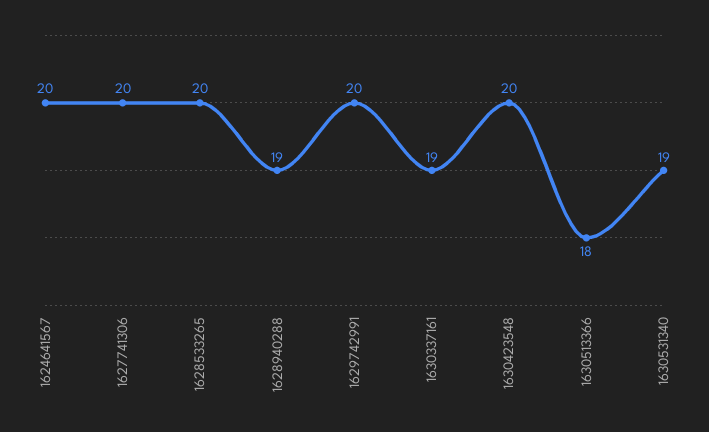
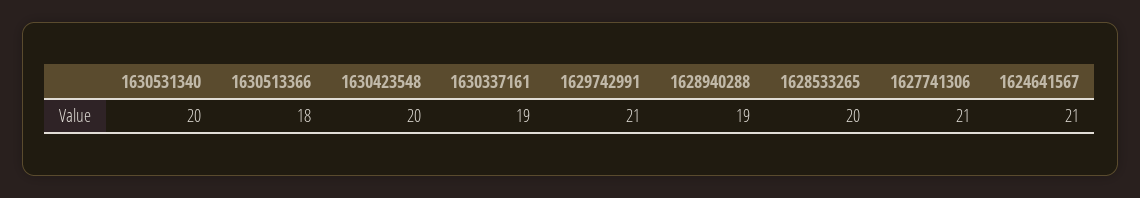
1624641567: 20 -> 21
1627741306: 20 -> 21
1629742991: 20 -> 21
1630531340: 19 -> 20

